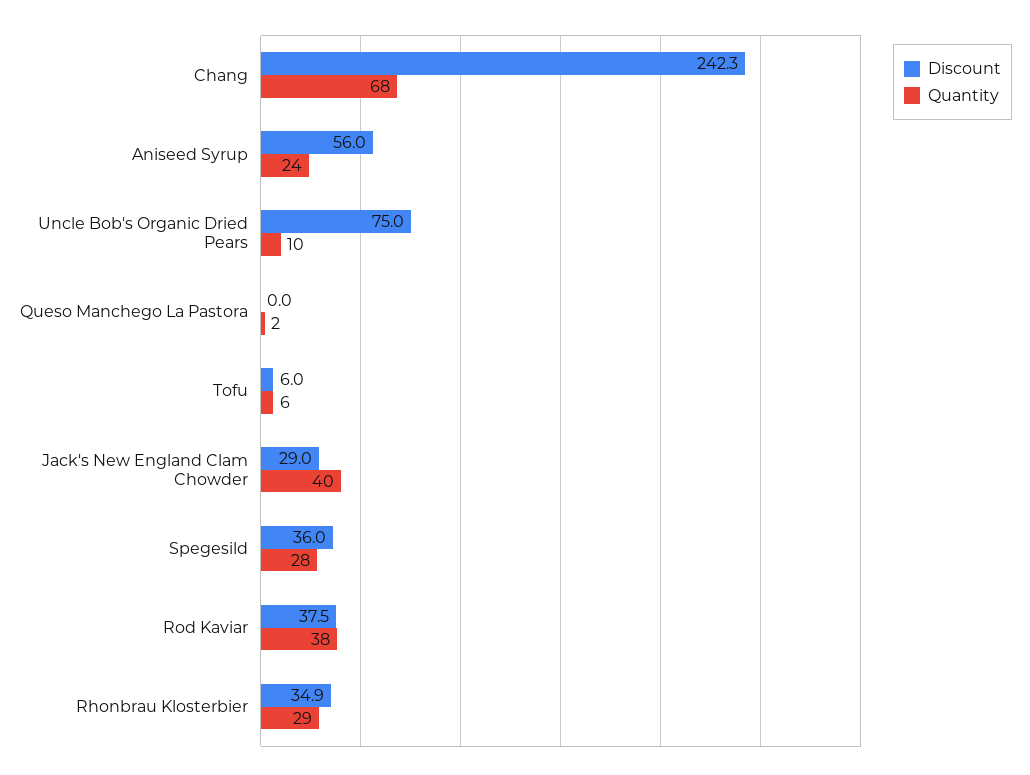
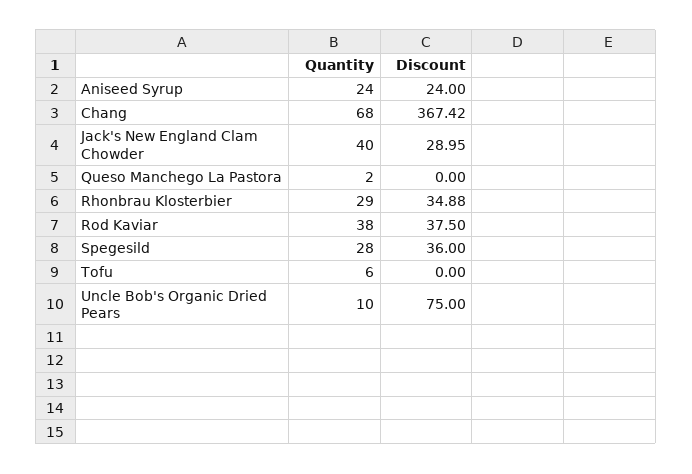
Discount, Chang: 242.3 -> 367.42
Discount, Aniseed Syrup: 56 -> 24
Discount, Tofu: 6 -> 0

